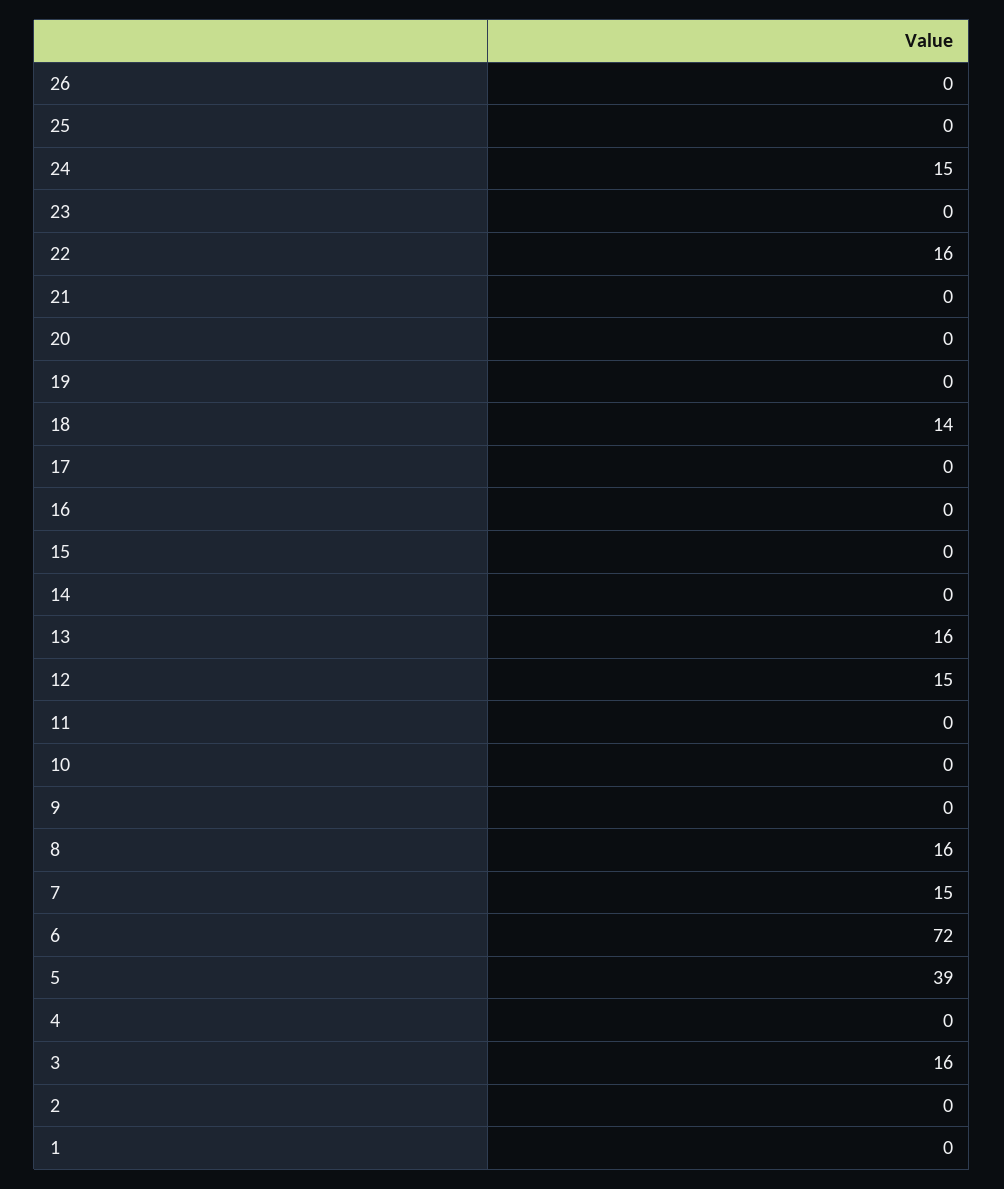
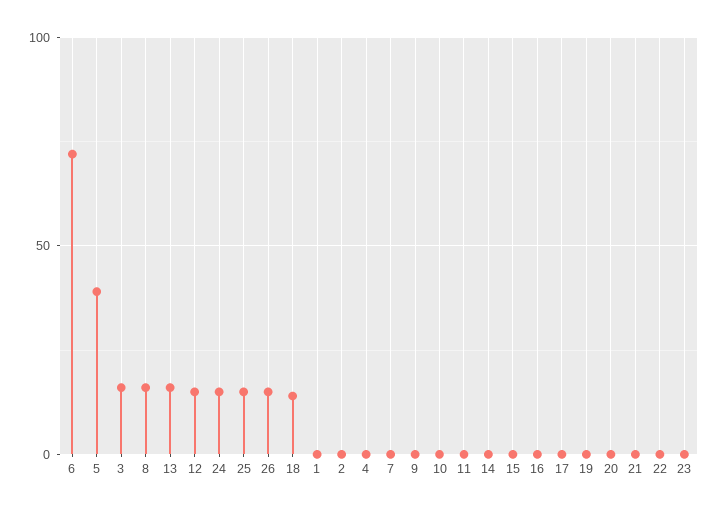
26: 0 -> 15
25: 0 -> 15
22: 16 -> 0
7: 15 -> 0

